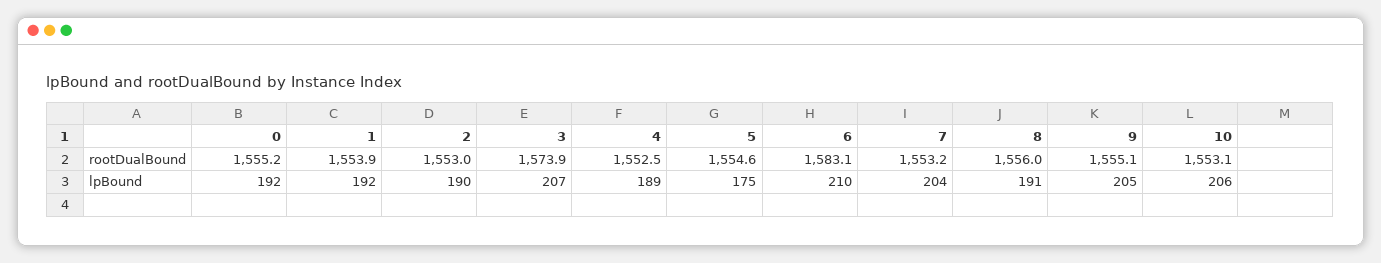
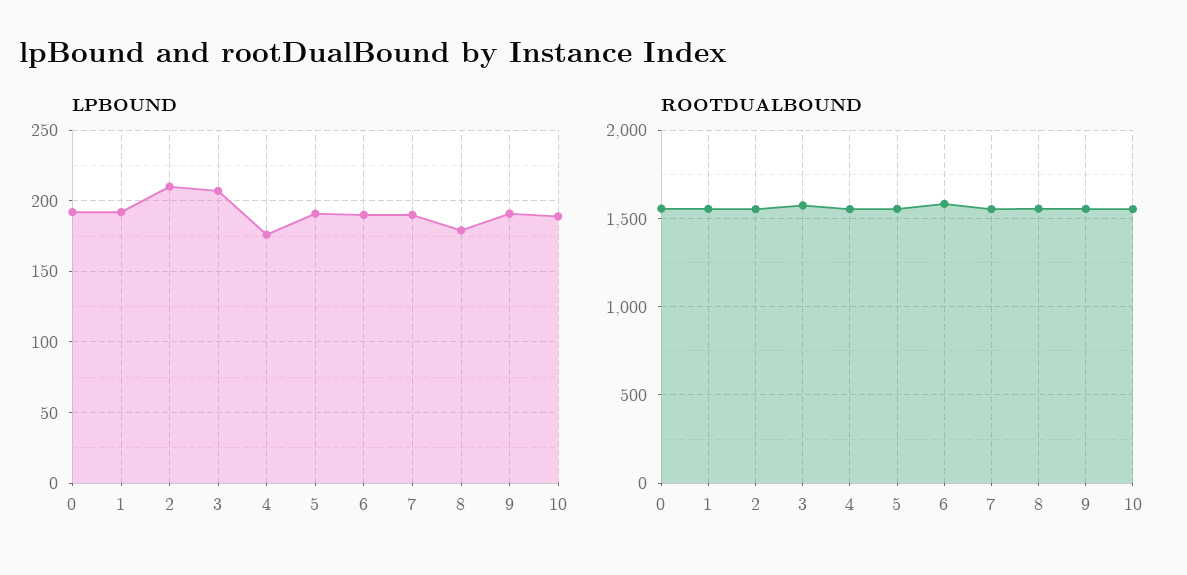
lpBound, 2: 190 -> 210
lpBound, 4: 189 -> 175
lpBound, 5: 175 -> 190
lpBound, 6: 210 -> 190
lpBound, 7: 204 -> 190
lpBound, 8: 191 -> 180
lpBound, 9: 205 -> 190
lpBound, 10: 206 -> 190

